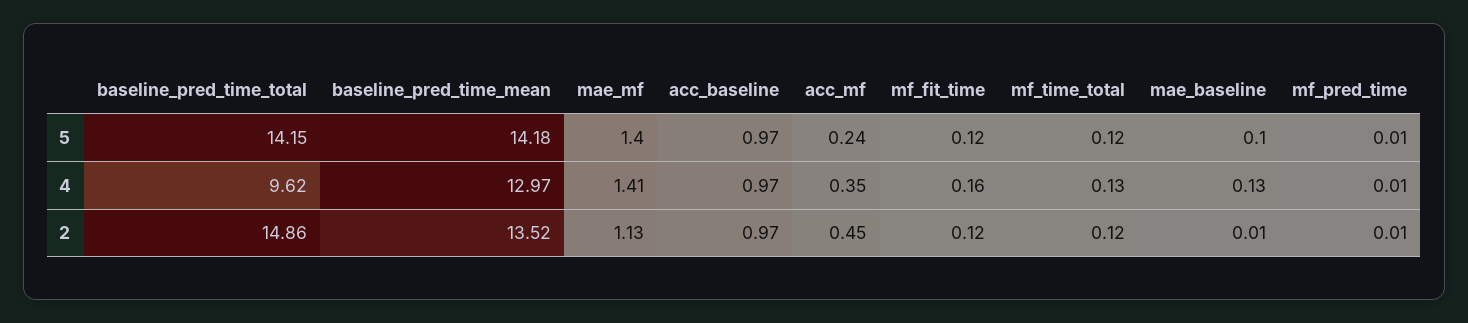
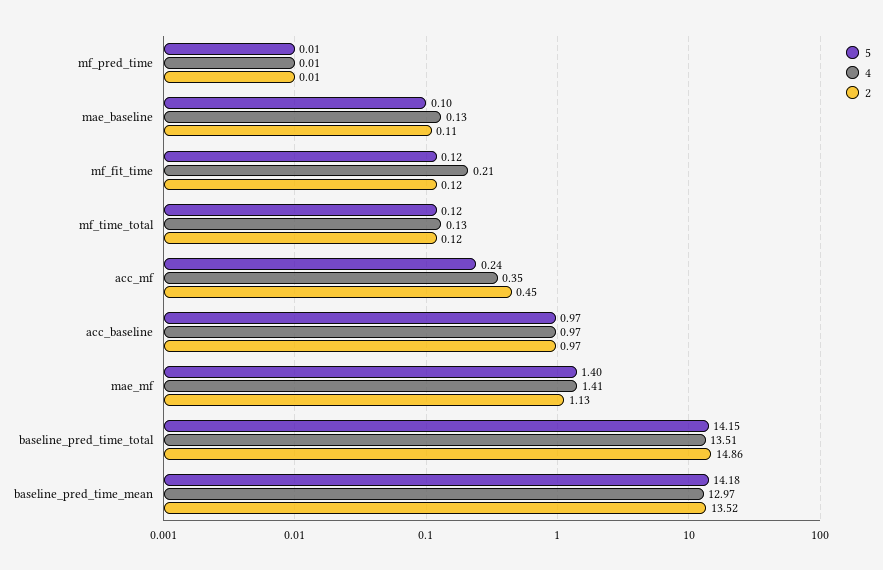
4, baseline_pred_time_total: 9.62 -> 13.51
4, mf_fit_time: 0.16 -> 0.21
2, mae_baseline: 0.01 -> 0.11

